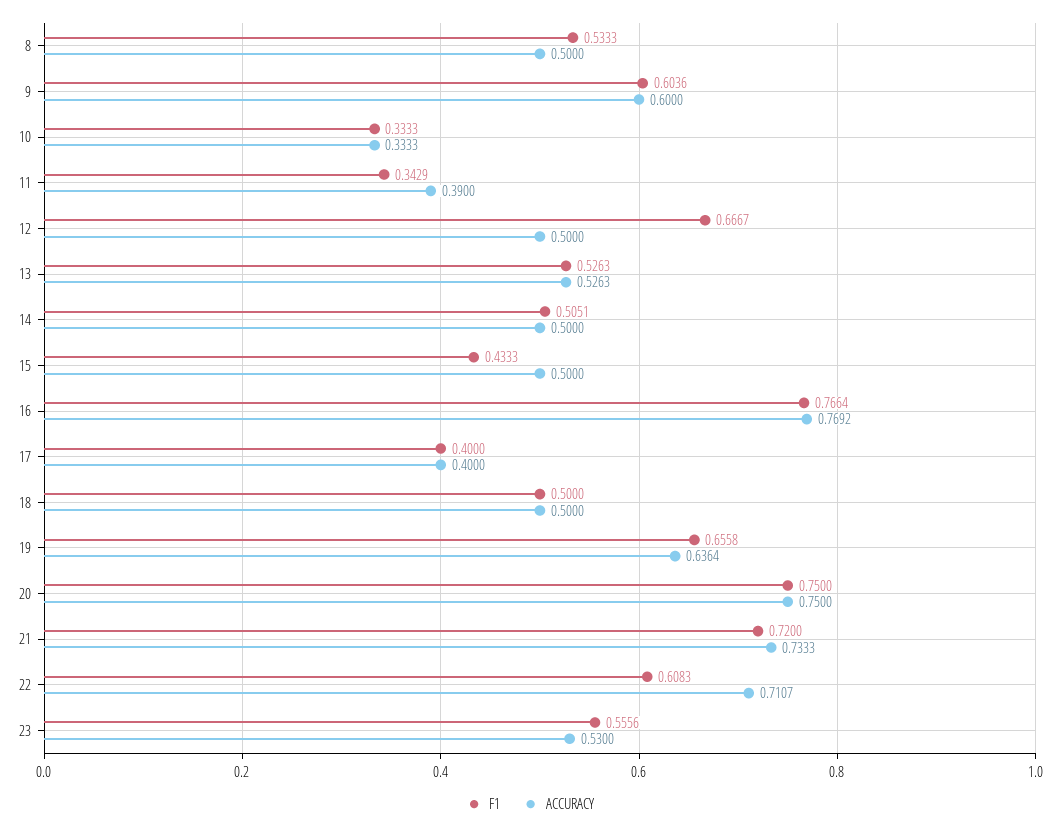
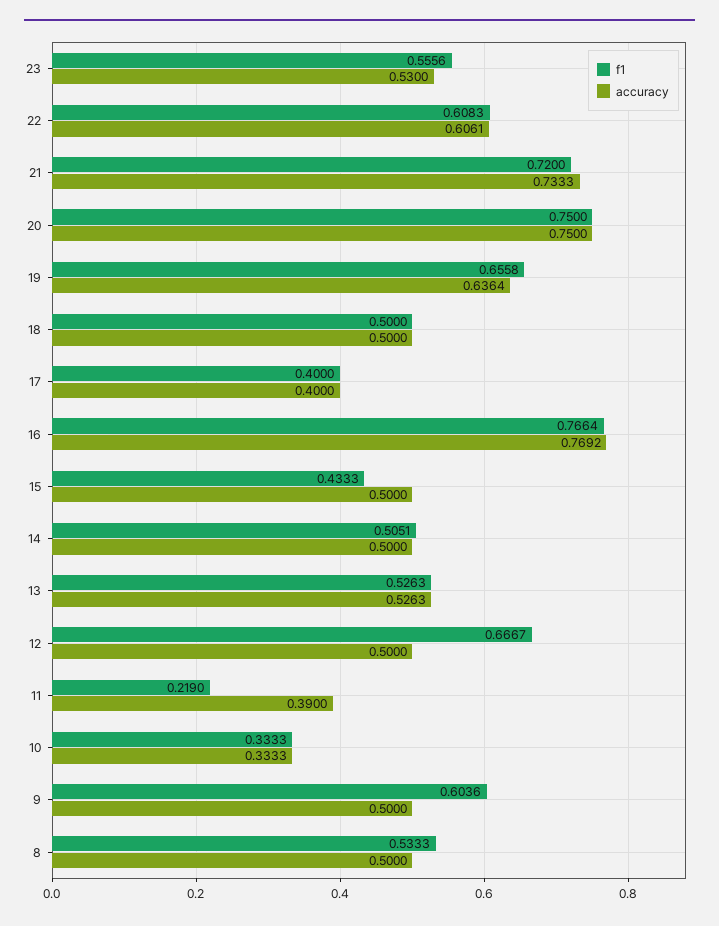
ACCURACY, 9: 0.6 -> 0.5
F1, 11: 0.3429 -> 0.219
ACCURACY, 22: 0.7107 -> 0.6061

